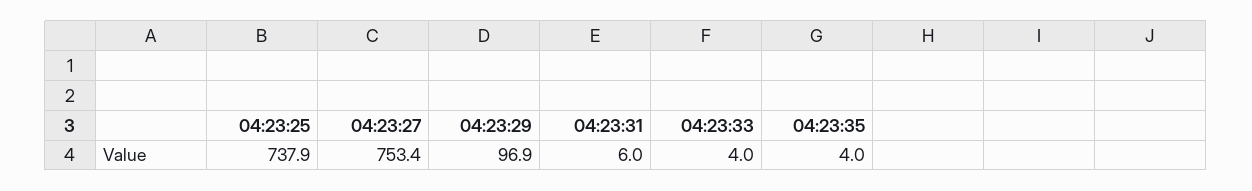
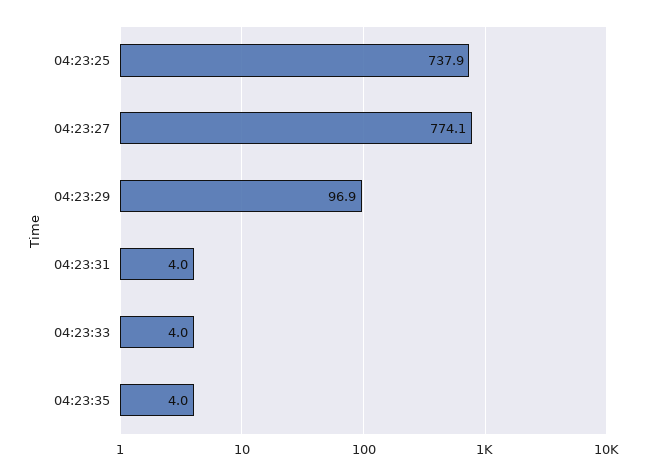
04:23:27: 753.4 -> 774.1
04:23:31: 6 -> 4

